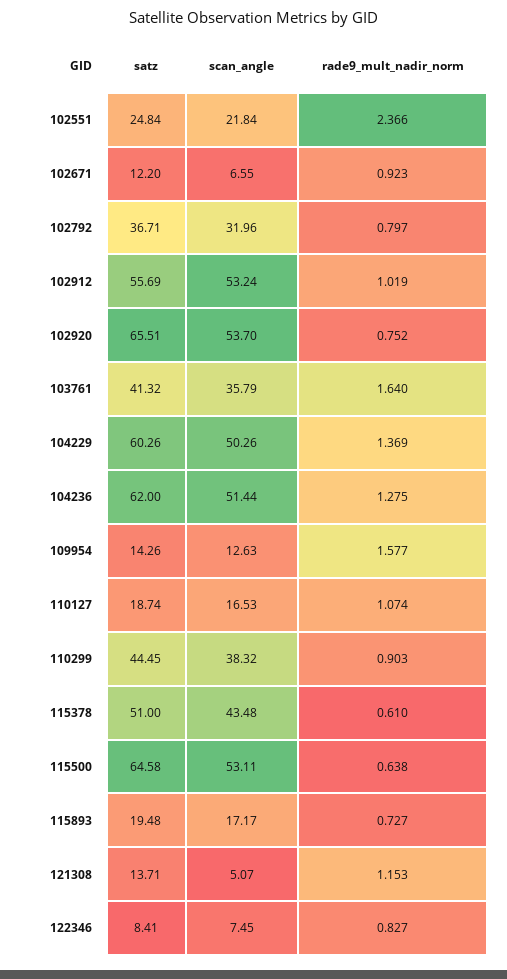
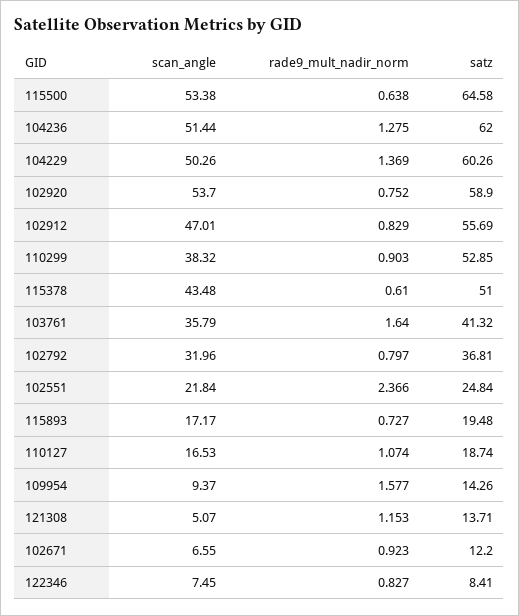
satz, 102792: 36.71 -> 36.81
scan_angle, 102912: 53.24 -> 47.01
rade9_mult_nadir_norm, 102912: 1.019 -> 0.829
satz, 102920: 65.51 -> 58.9
scan_angle, 109954: 12.63 -> 9.37
satz, 110299: 44.45 -> 52.85
scan_angle, 115500: 53.11 -> 53.38

